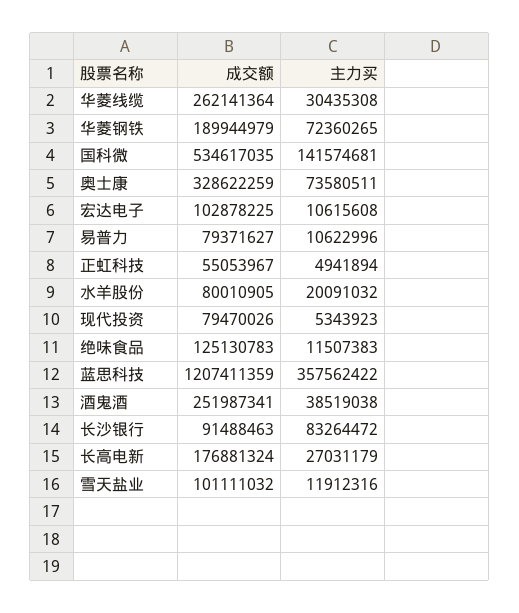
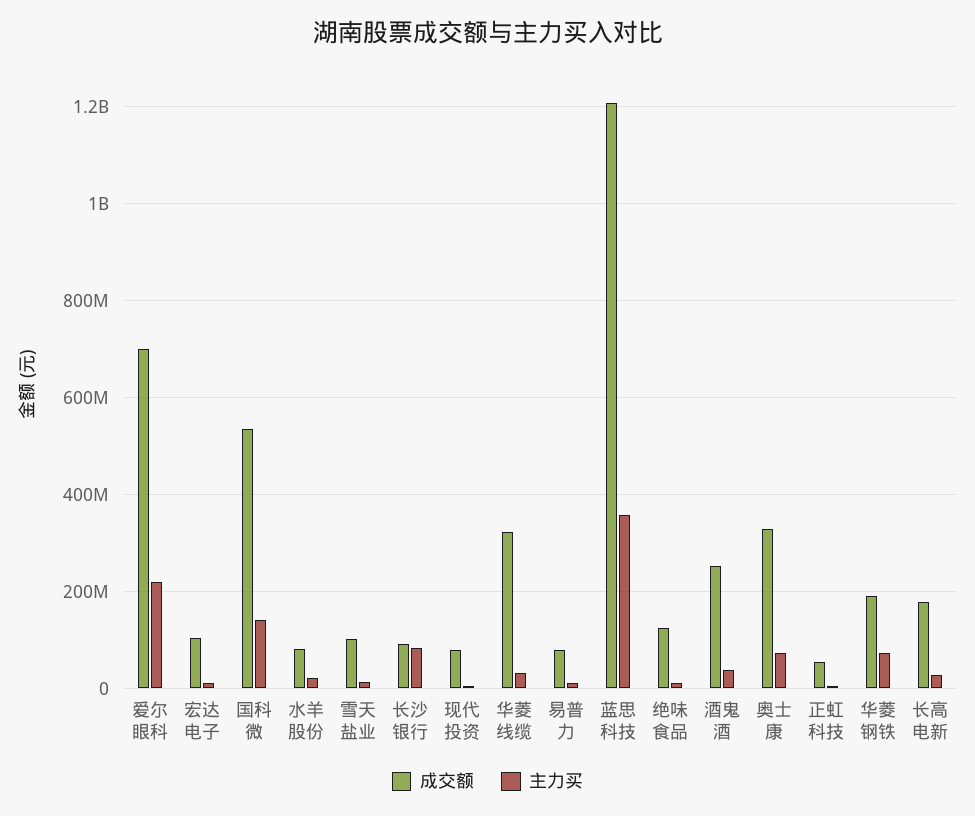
成交额, 华菱线缆: 262141364 -> 320000000
成交额, 爱尔眼科: none -> 700000000
主力买, 爱尔眼科: none -> 220000000

